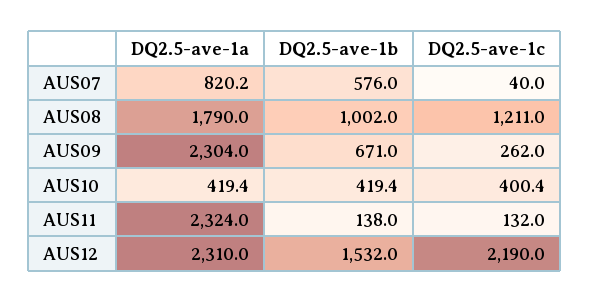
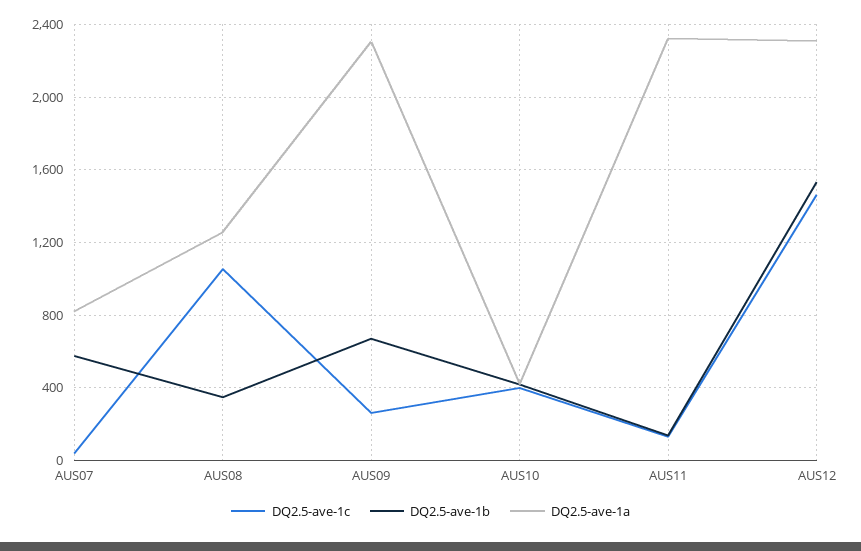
DQ2.5-ave-1a, AUS08: 1790 -> 1250
DQ2.5-ave-1b, AUS08: 1002 -> 350
DQ2.5-ave-1c, AUS08: 1211 -> 1050
DQ2.5-ave-1c, AUS12: 2190 -> 1450

